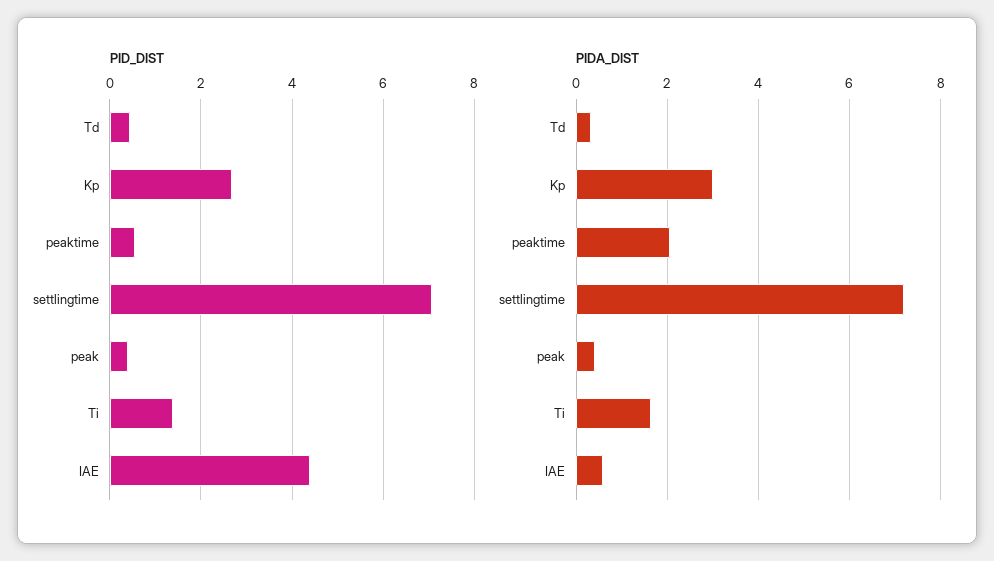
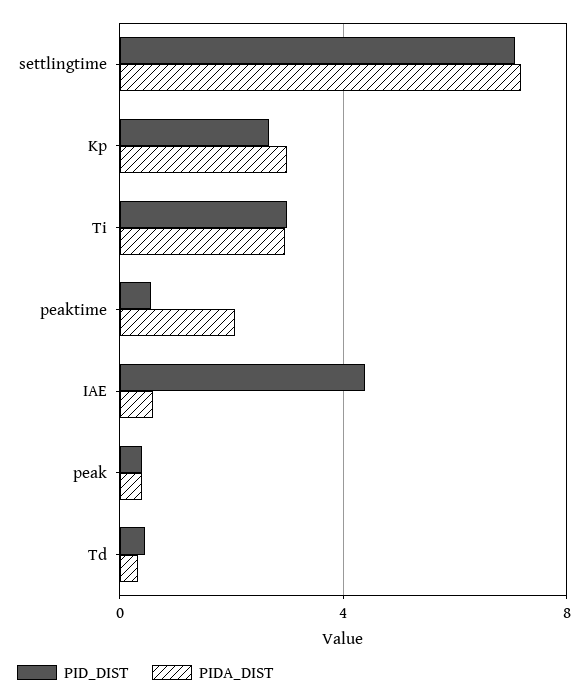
PID_DIST, Ti: 1.4 -> 3
PIDA_DIST, Ti: 1.6 -> 3

